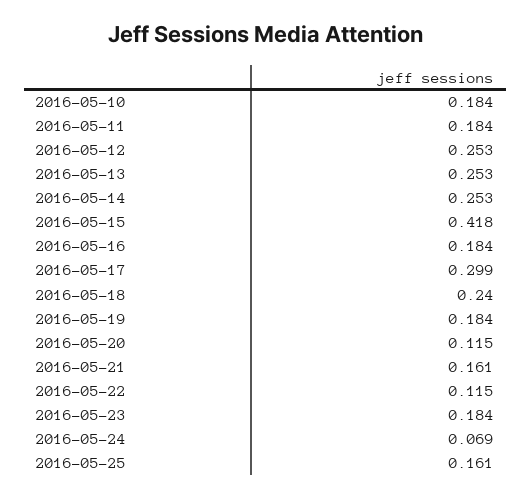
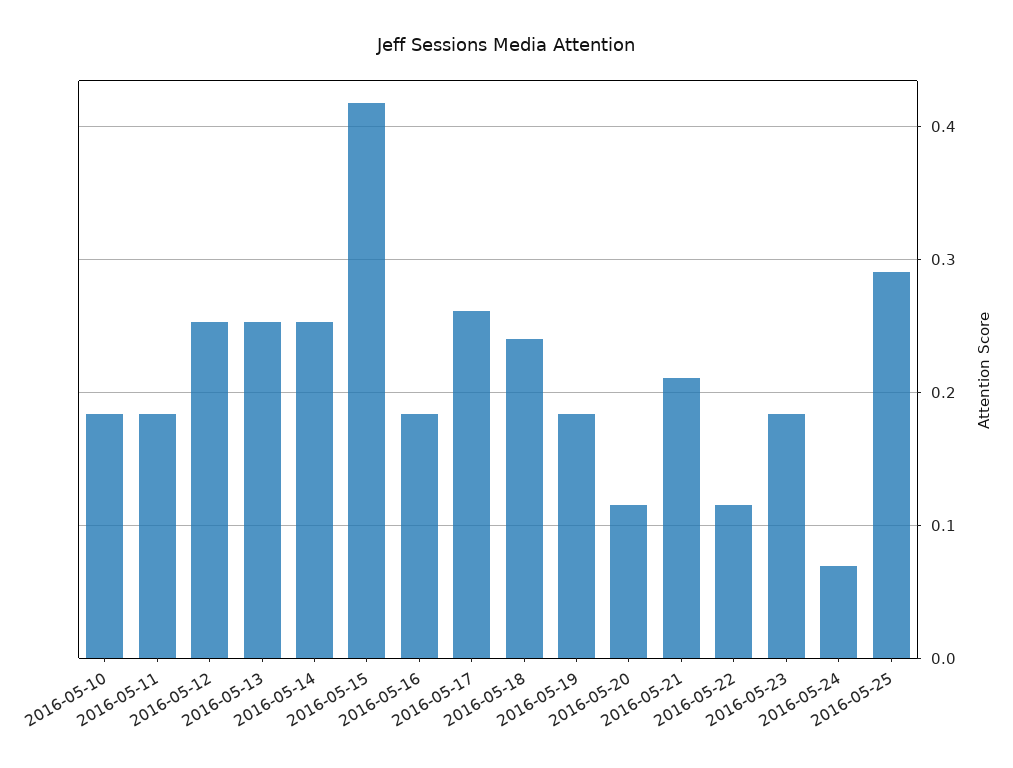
2016-05-17: 0.299 -> 0.26
2016-05-21: 0.161 -> 0.21
2016-05-25: 0.161 -> 0.29

